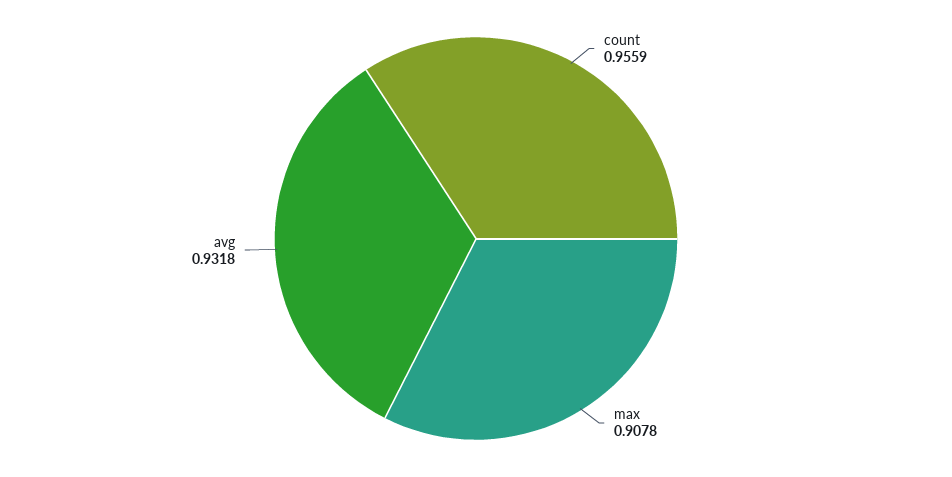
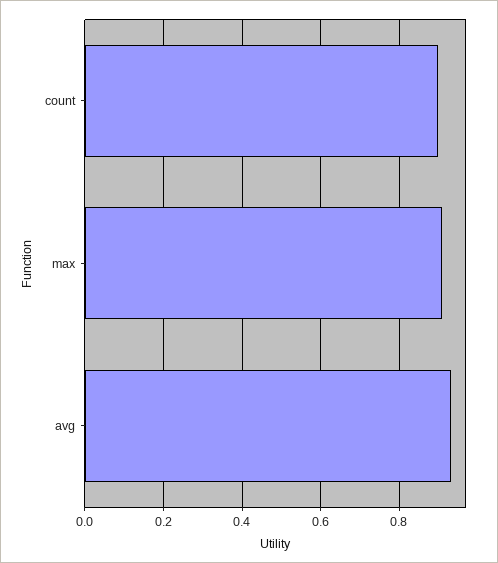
count: 0.9559 -> 0.9

